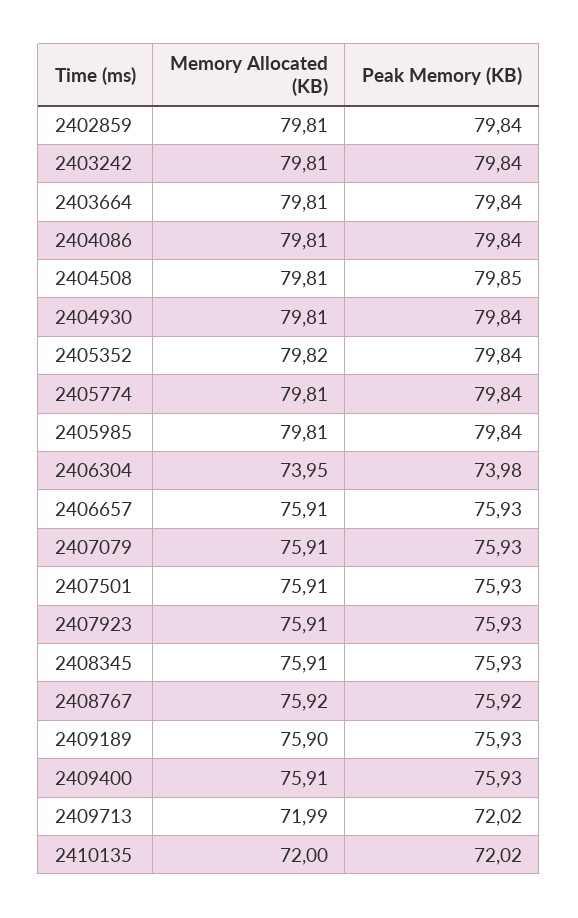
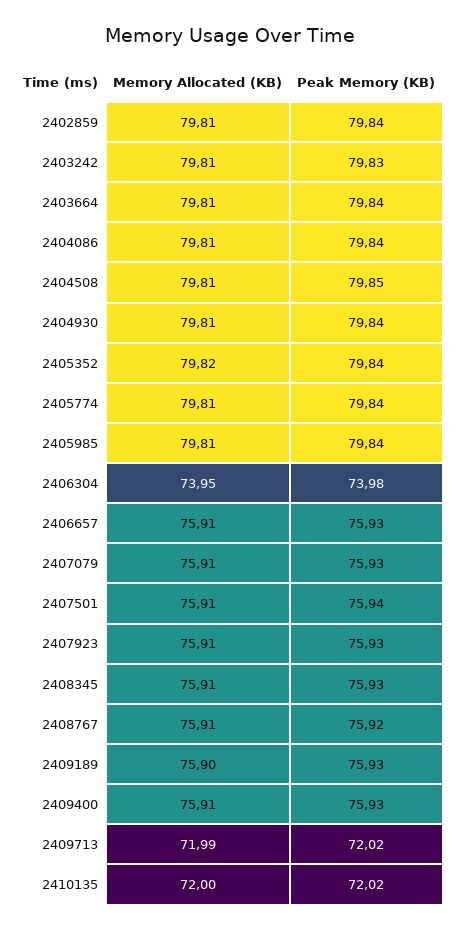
Peak Memory (KB), 2403242: 79.84 -> 79.83
Peak Memory (KB), 2407501: 75.93 -> 75.94
Memory Allocated (KB), 2408767: 75.92 -> 75.91

